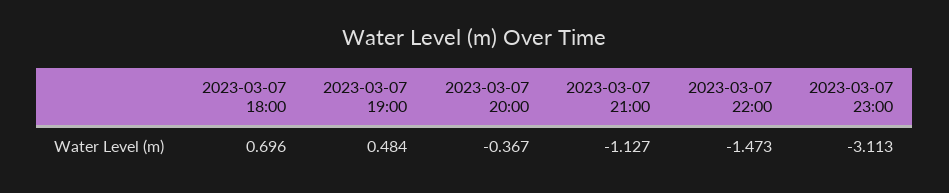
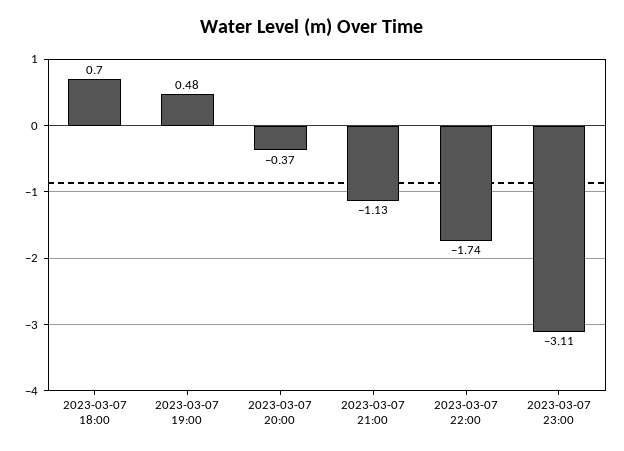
2023-03-07 22:00: -1.473 -> -1.74

